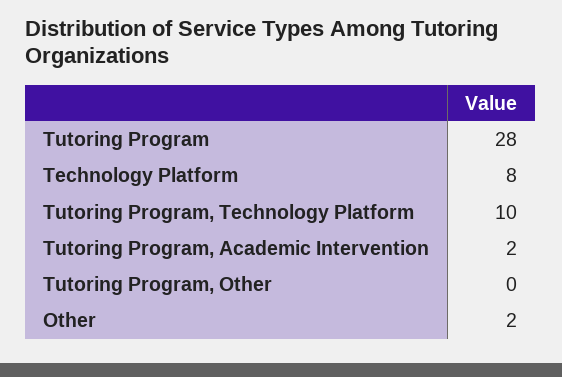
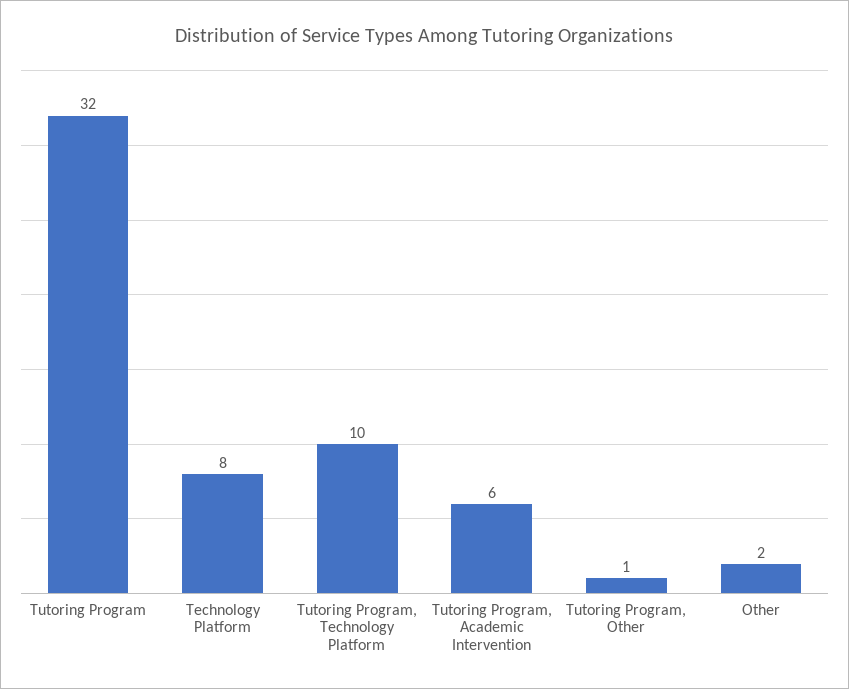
Tutoring Program: 28 -> 32
Tutoring Program, Academic Intervention: 2 -> 6
Tutoring Program, Other: 0 -> 1

